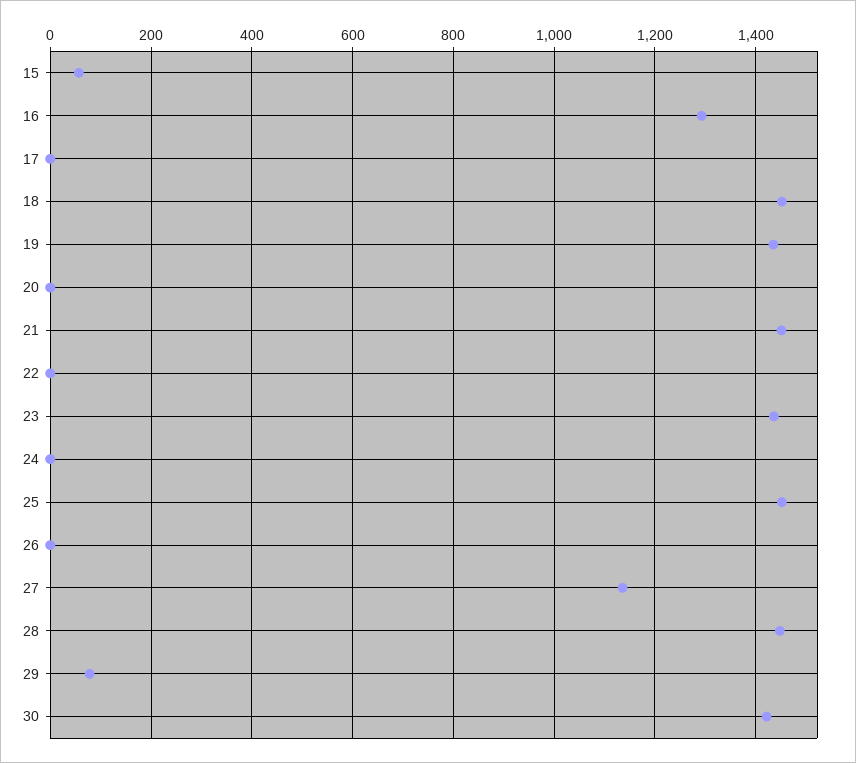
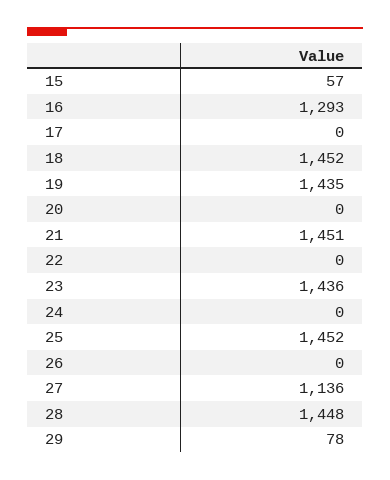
30: 1420 -> none

